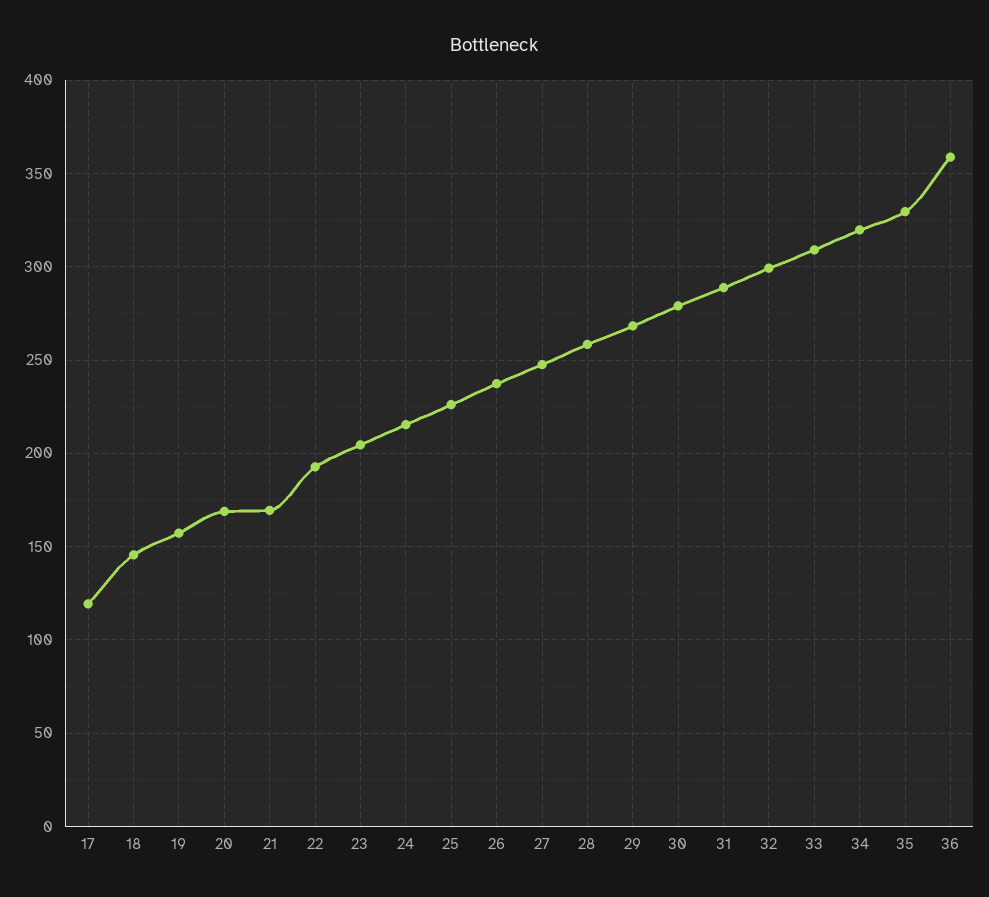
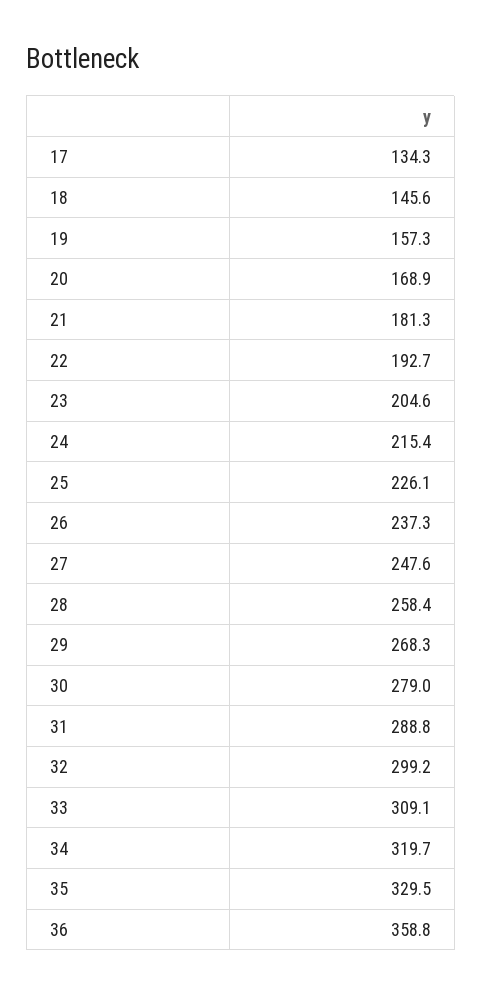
17: 120 -> 134.3
21: 170 -> 181.3

